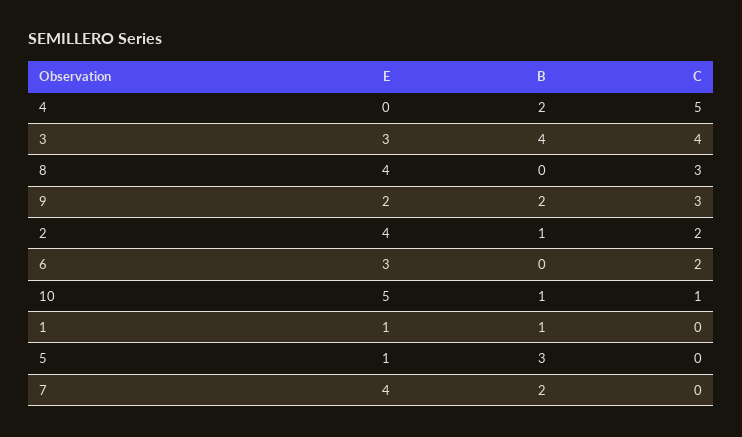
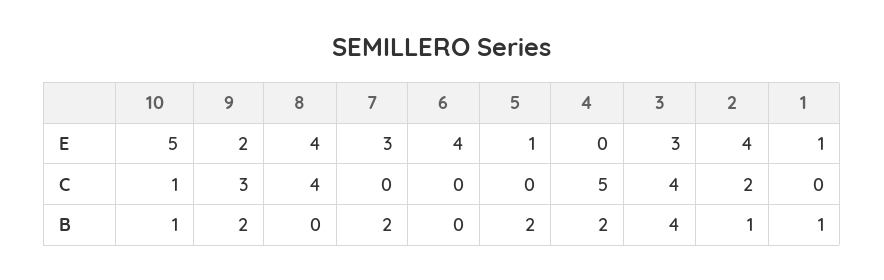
C, 8: 3 -> 4
E, 6: 3 -> 4
C, 6: 2 -> 0
B, 5: 3 -> 2
E, 7: 4 -> 3

